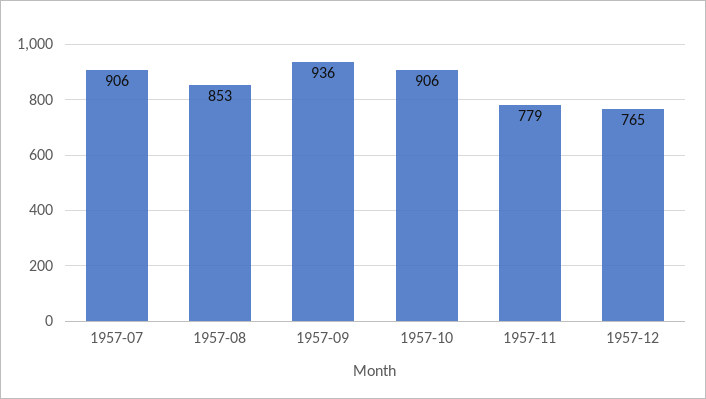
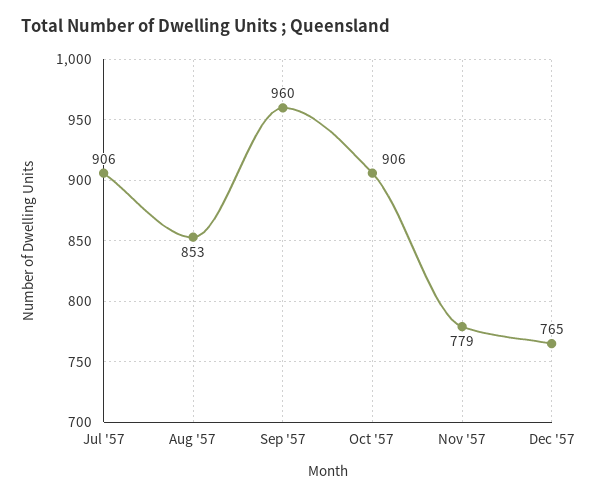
1957-09: 936 -> 960

